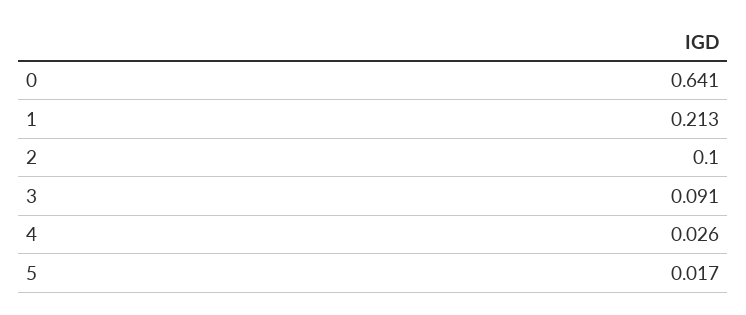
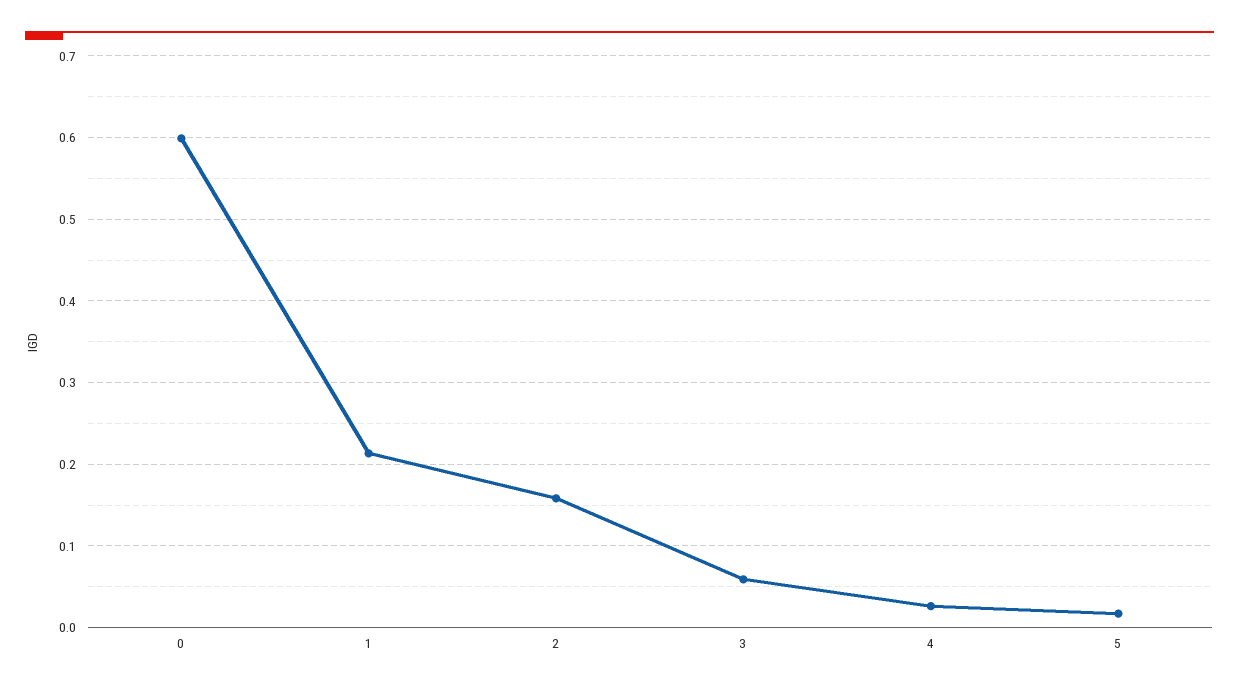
0: 0.641 -> 0.6
2: 0.1 -> 0.16
3: 0.091 -> 0.06

